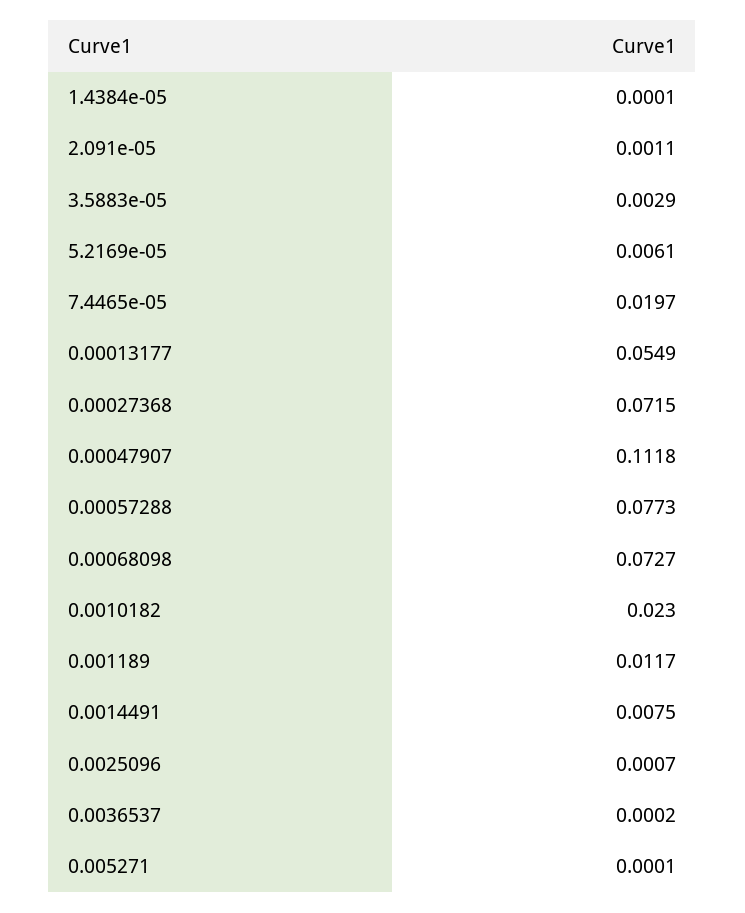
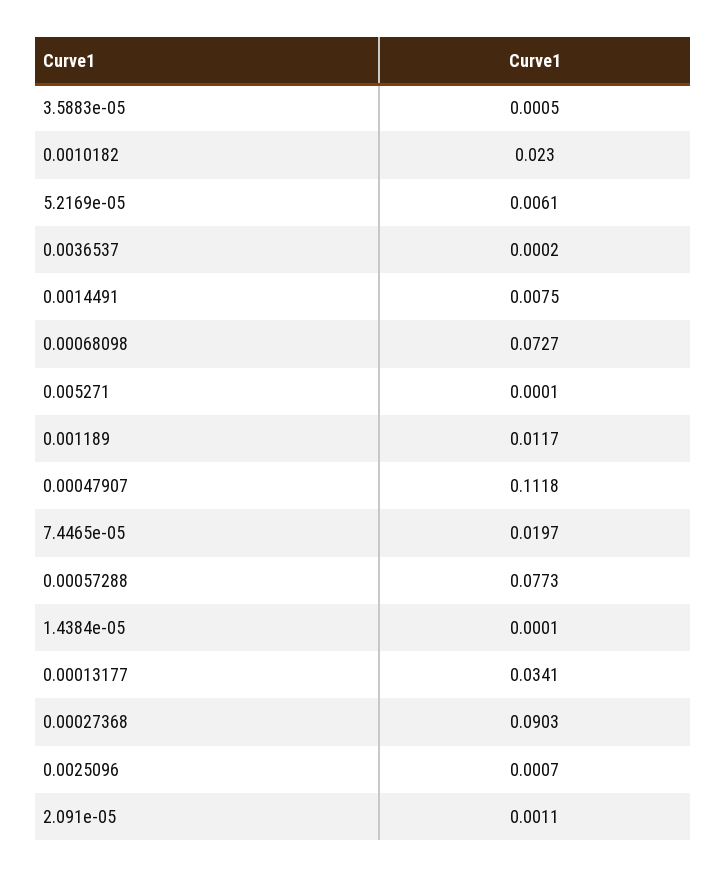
3.5883e-05: 0.0029 -> 0.0005
0.00013177: 0.0549 -> 0.0341
0.00027368: 0.0715 -> 0.0903

